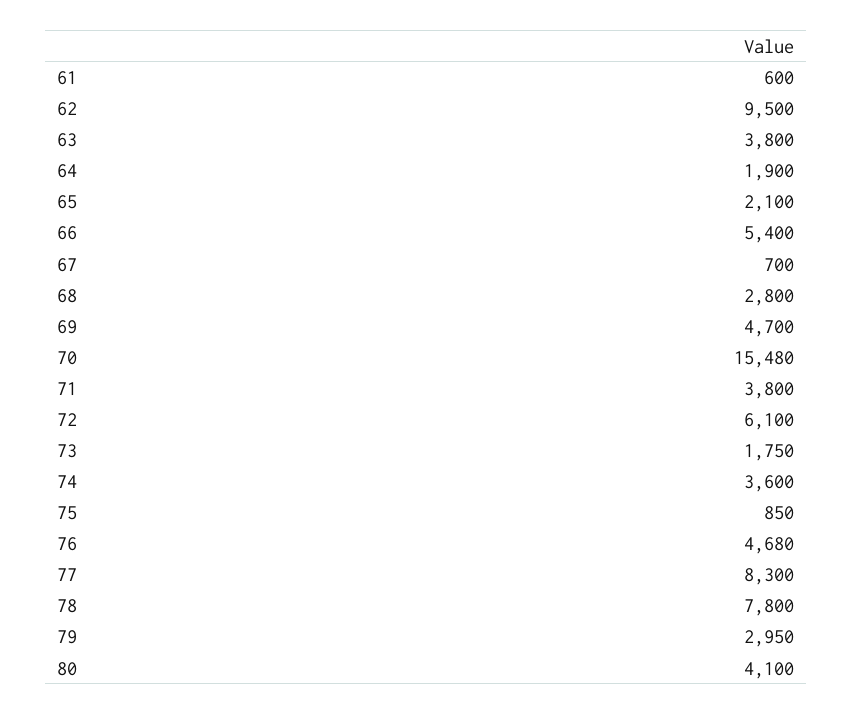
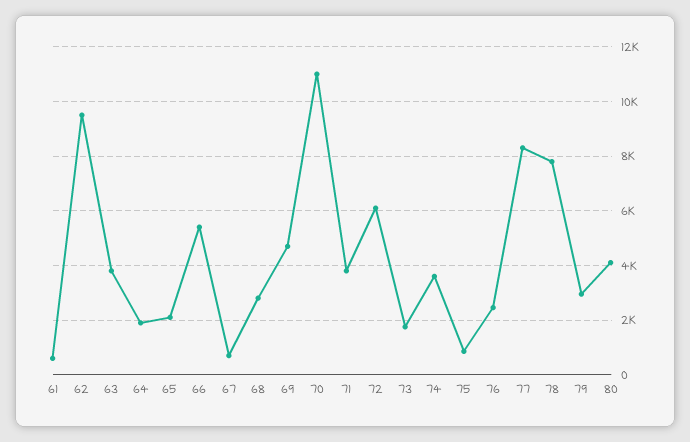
70: 15480 -> 11000
76: 4680 -> 2500

